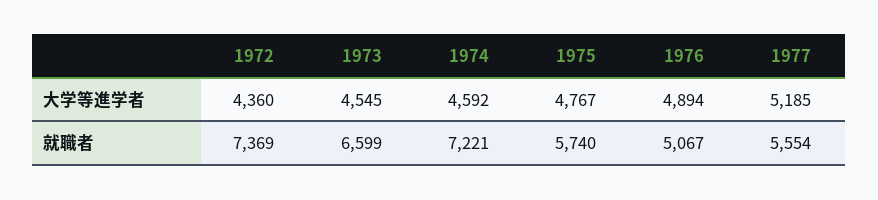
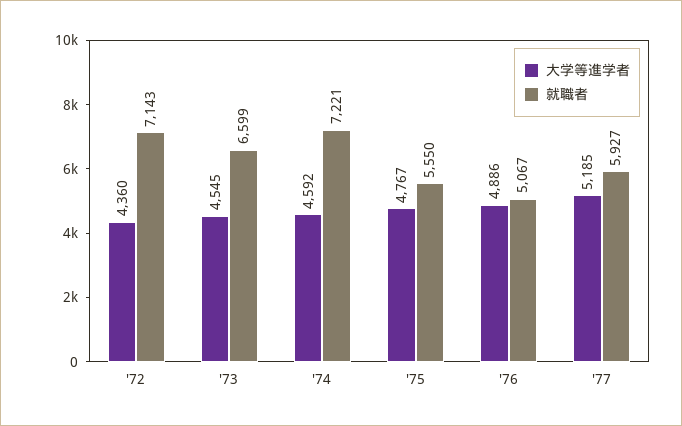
大学等進学者, 1976: 4894 -> 4886
就職者, 1972: 7369 -> 7143
就職者, 1975: 5740 -> 5550
就職者, 1977: 5554 -> 5927

